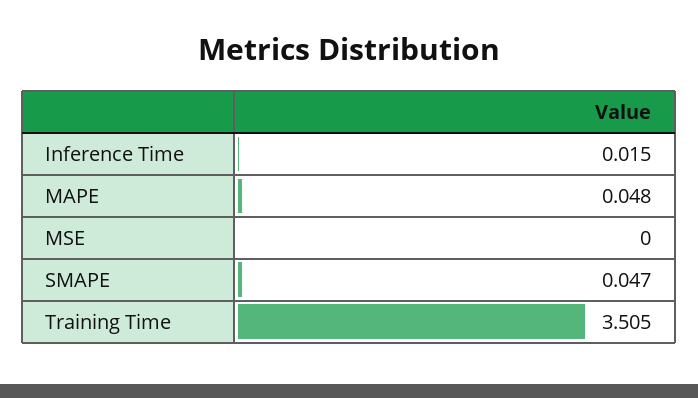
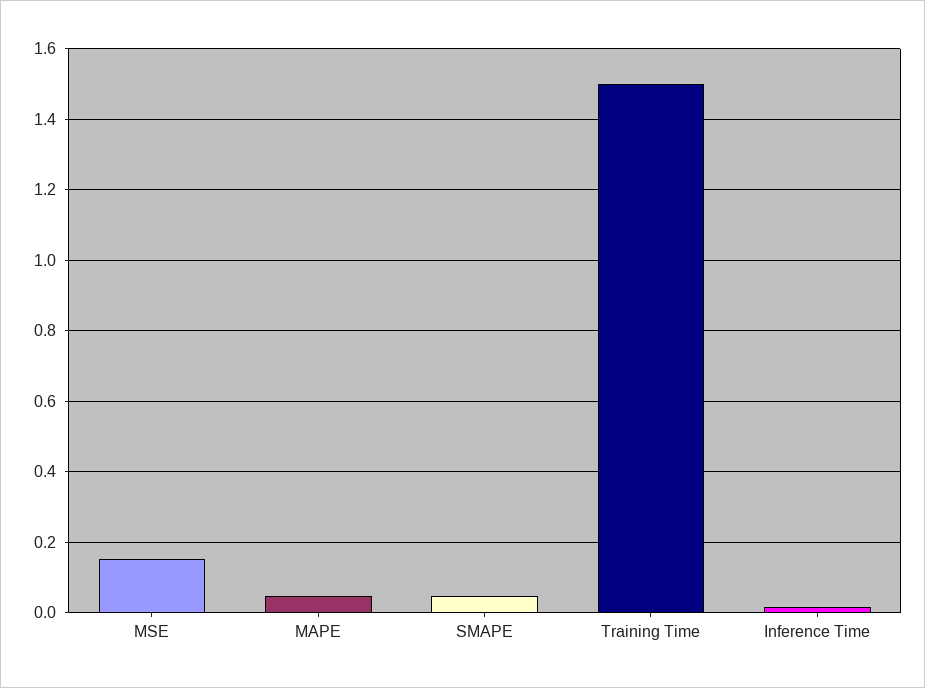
MSE: 0 -> 0.16
Training Time: 3.505 -> 1.5

